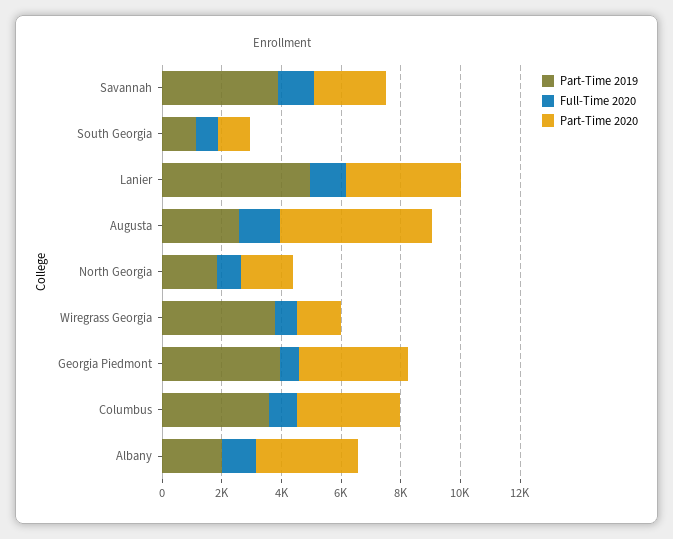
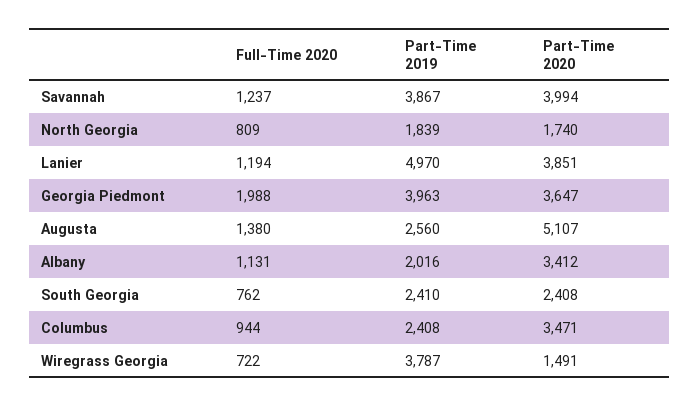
Part-Time 2020, Savannah: 2500 -> 3994
Part-Time 2019, South Georgia: 1000 -> 2410
Part-Time 2020, South Georgia: 1000 -> 2408
Full-Time 2020, Georgia Piedmont: 500 -> 1988
Part-Time 2019, Columbus: 3500 -> 2408

